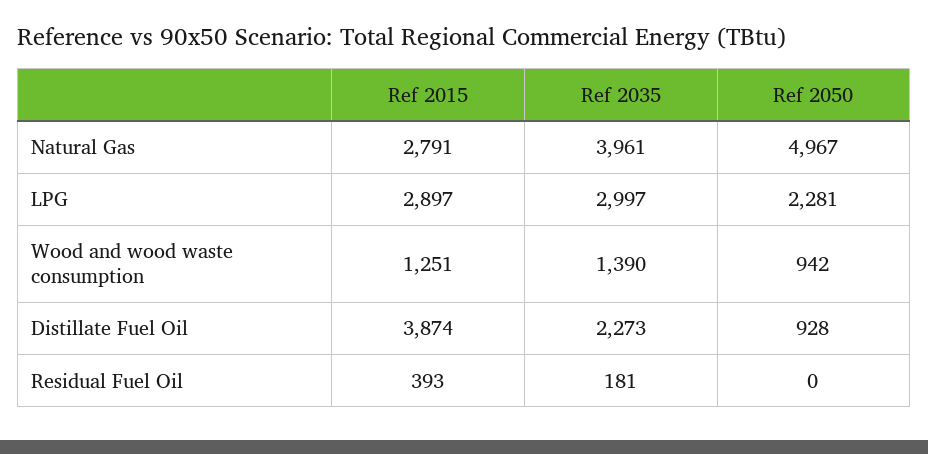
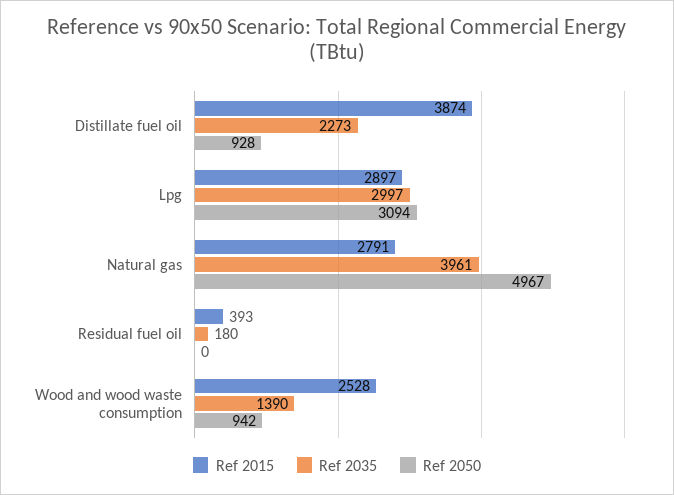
Ref 2050, LPG: 2281 -> 3094
Ref 2015, Wood and wood waste consumption: 1251 -> 2528
Ref 2035, Residual Fuel Oil: 181 -> 180

